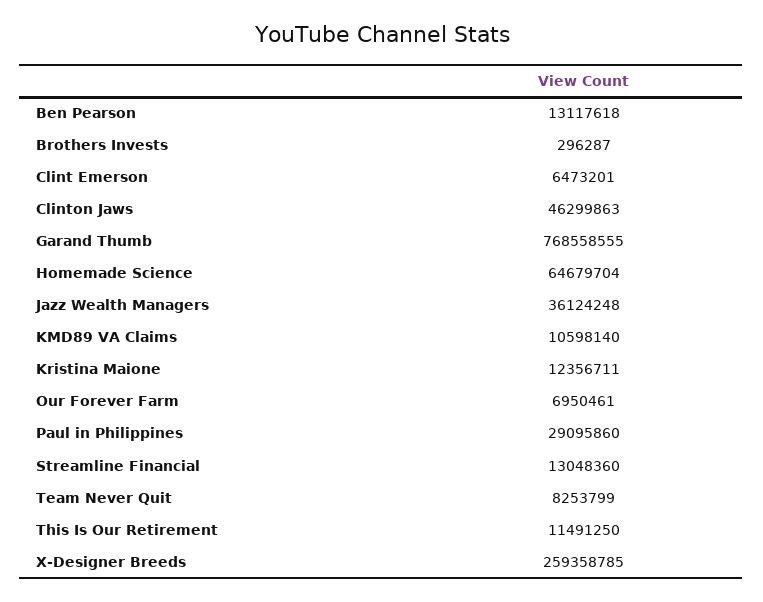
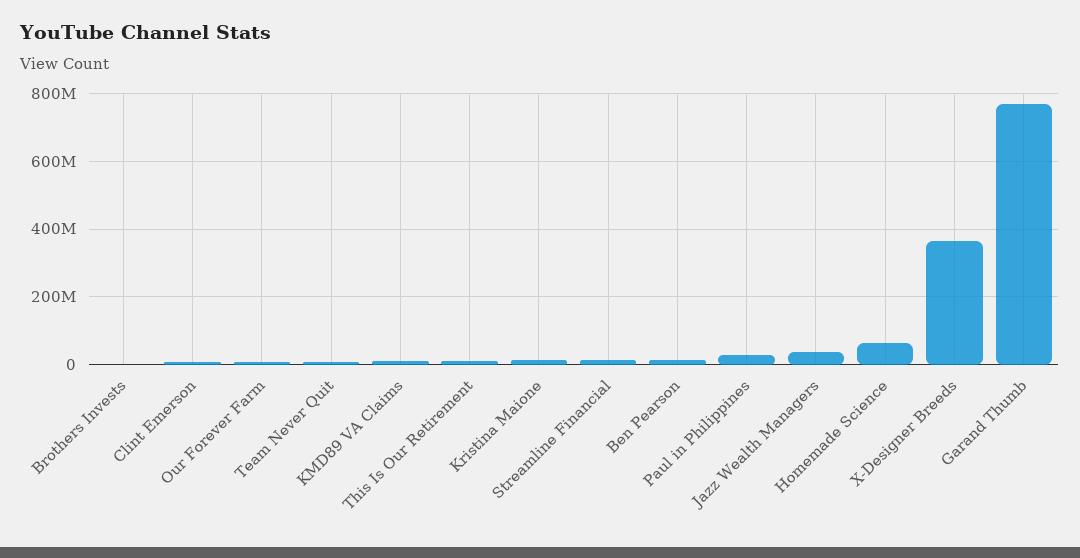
Clinton Jaws: 46299863 -> none
X-Designer Breeds: 259358785 -> 360000000

